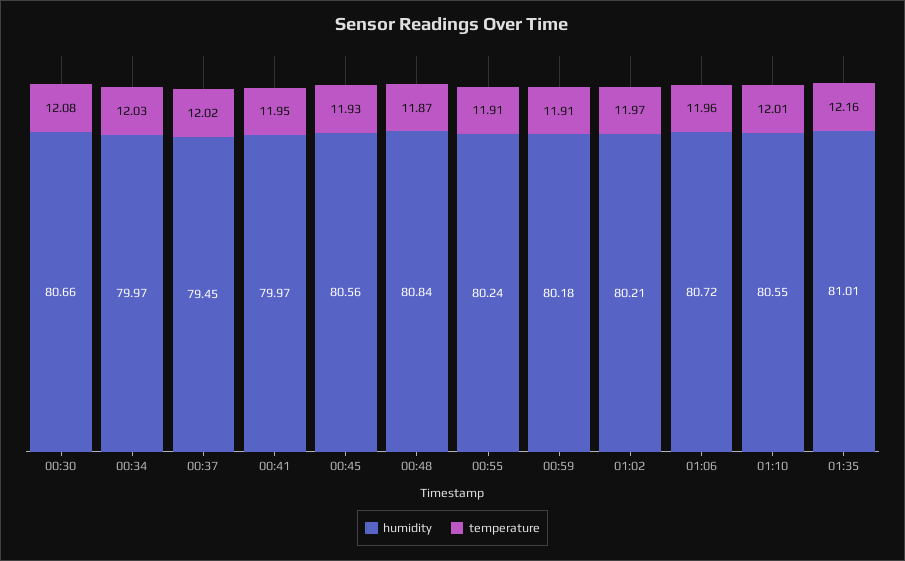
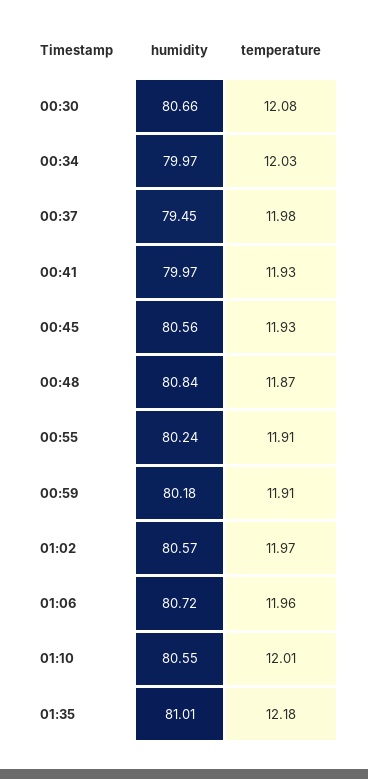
temperature, 00:37: 12.02 -> 11.98
temperature, 00:41: 11.95 -> 11.93
humidity, 01:02: 80.21 -> 80.57
temperature, 01:35: 12.16 -> 12.18

